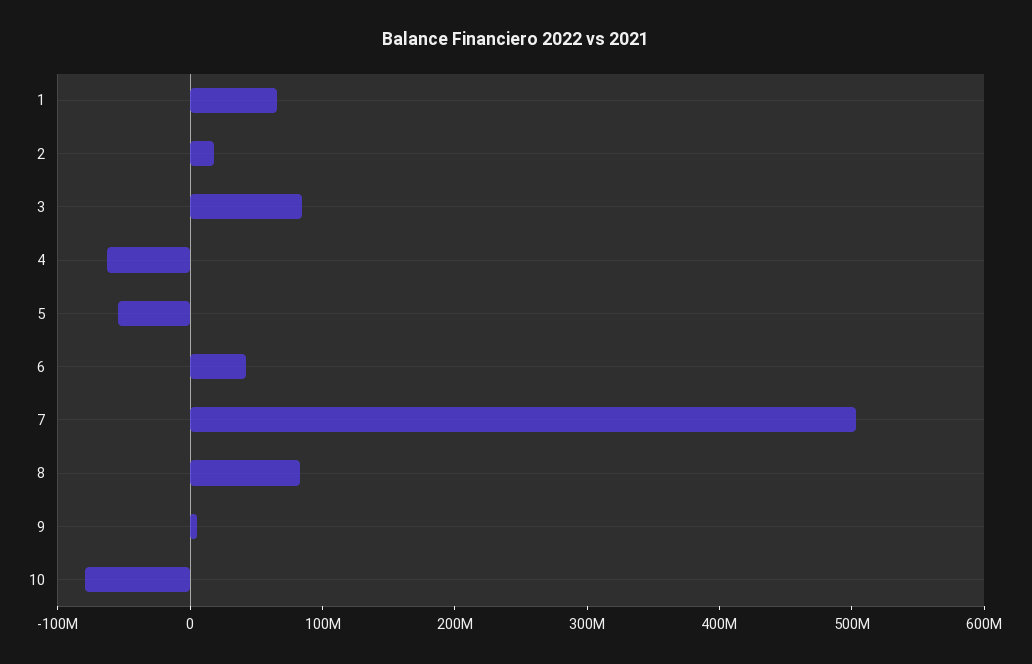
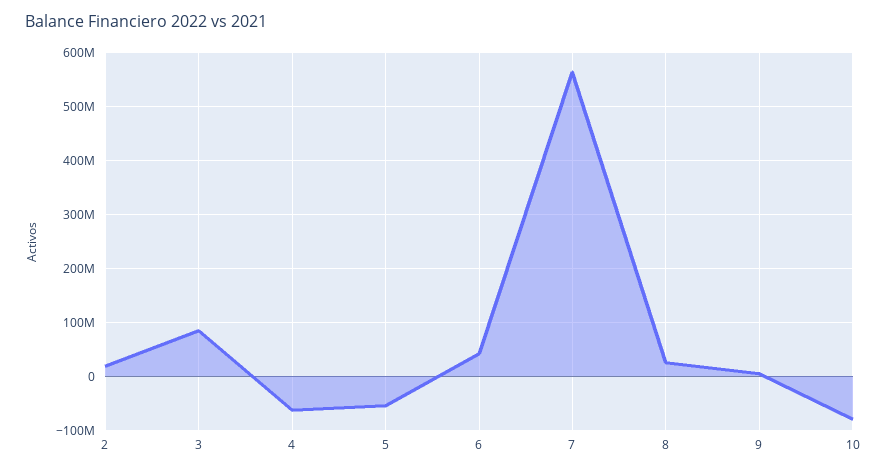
1: 60000000 -> none
7: 500000000 -> 560000000
8: 80000000 -> 20000000

